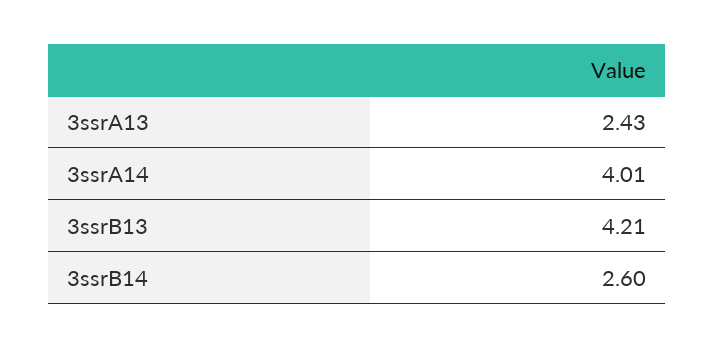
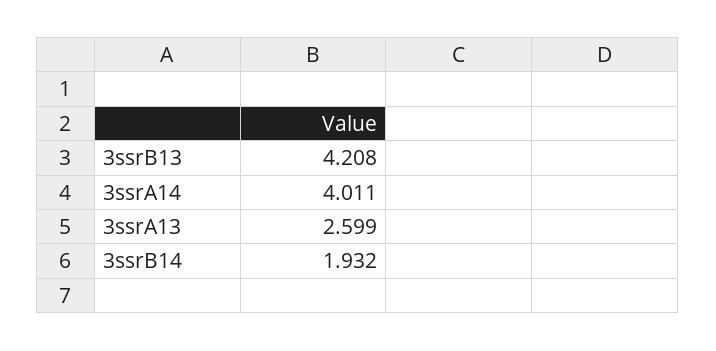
3ssrA13: 2.43 -> 2.599
3ssrB14: 2.6 -> 1.932

